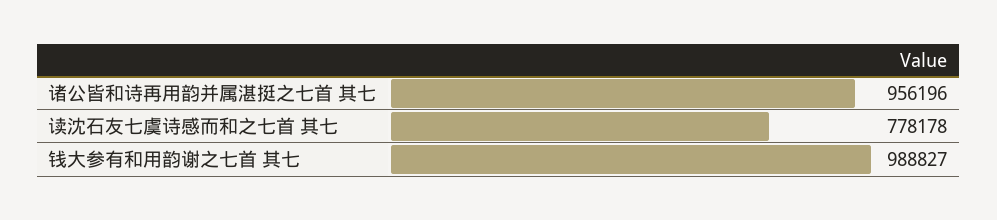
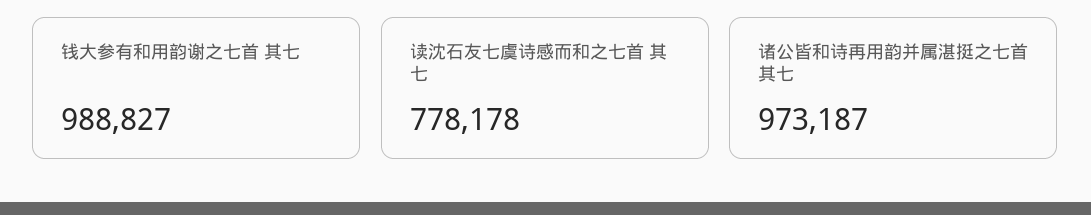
诸公皆和诗再用韵并属湛挺之七首 其七: 956196 -> 973187

